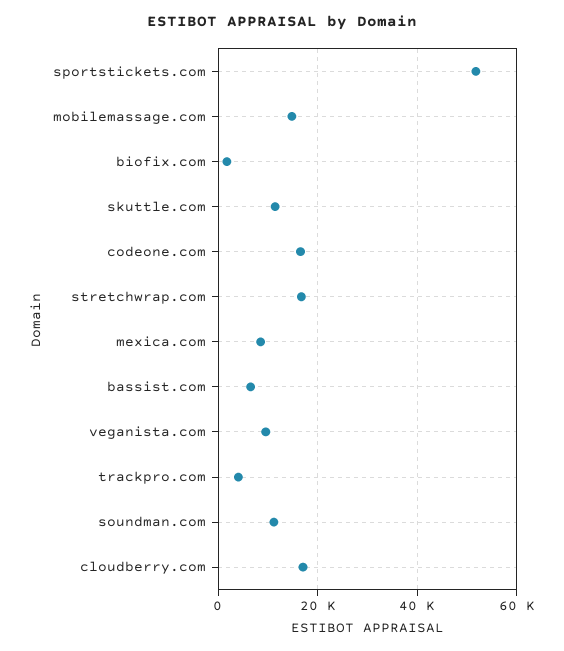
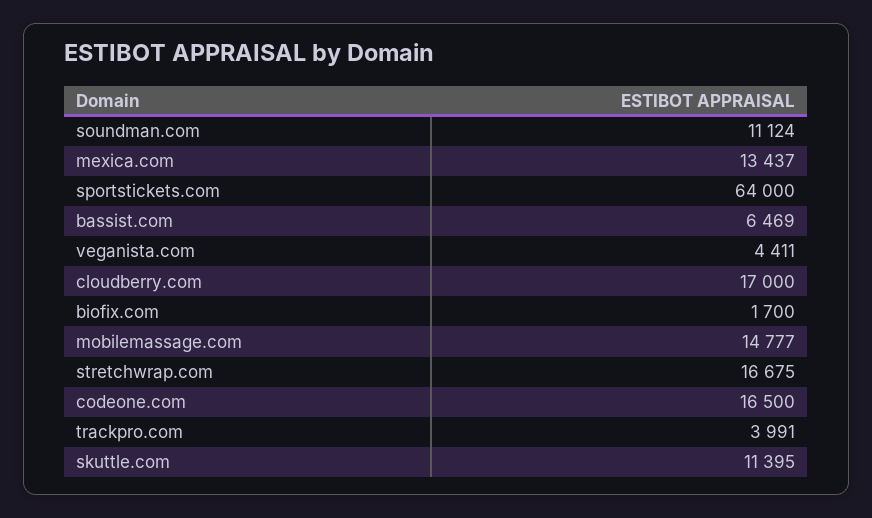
sportstickets.com: 52000 -> 64000
mexica.com: 8000 -> 13437
veganista.com: 10000 -> 4411

